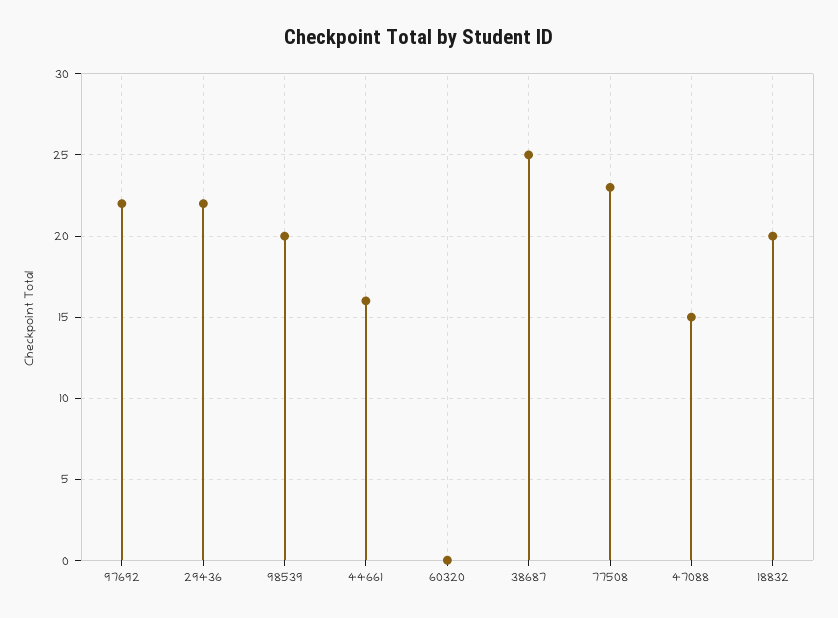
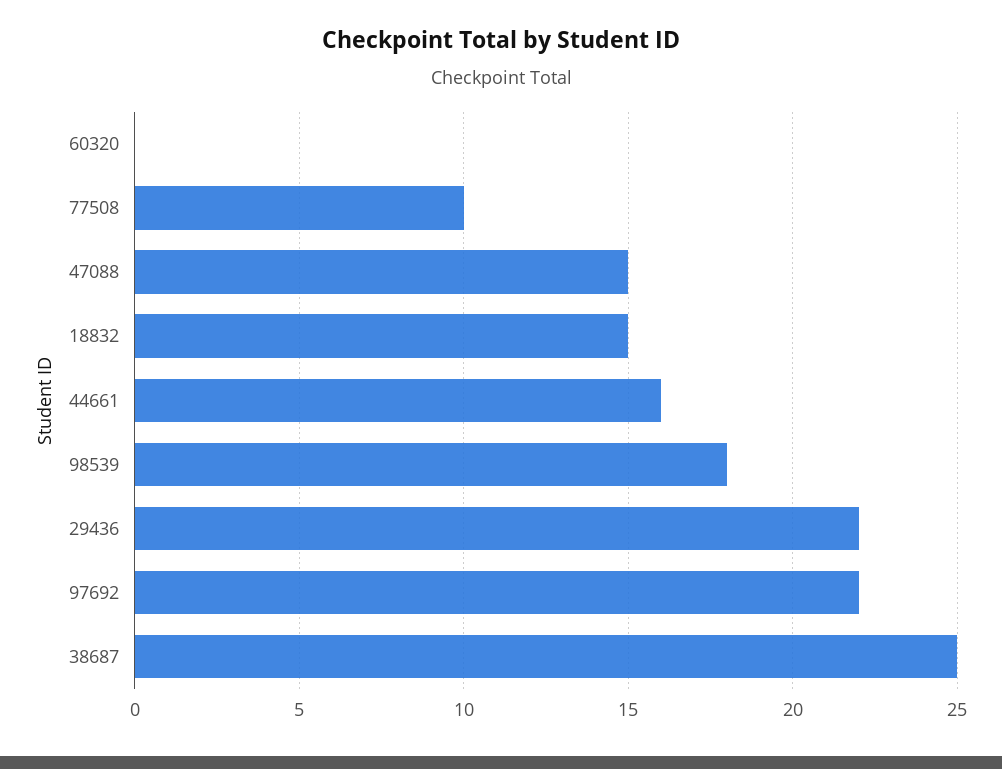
98539: 20 -> 18
77508: 23 -> 10
18832: 20 -> 15

